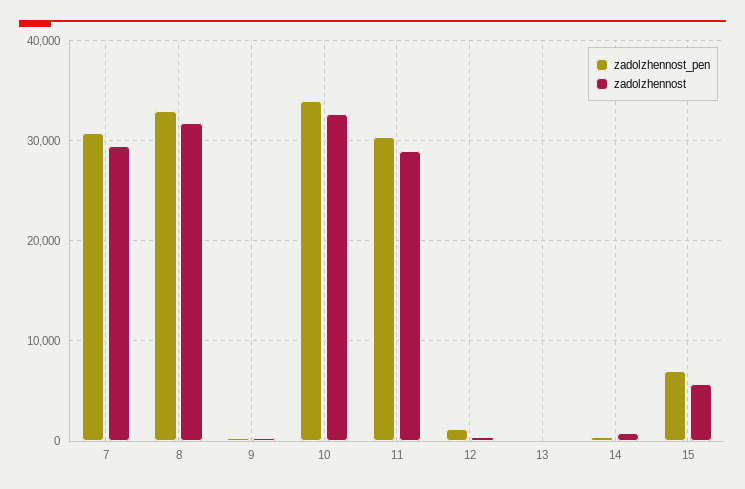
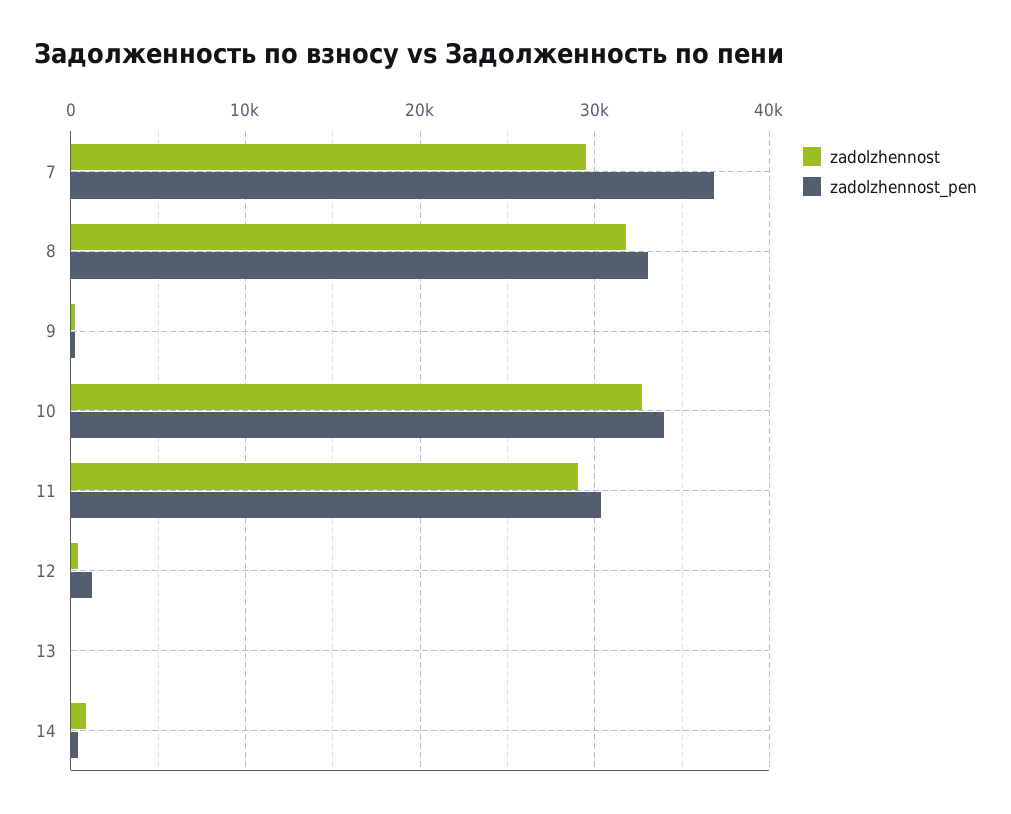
zadolzhennost_pen, 7: 31000 -> 37000
zadolzhennost_pen, 15: 7000 -> none
zadolzhennost, 15: 6000 -> none

